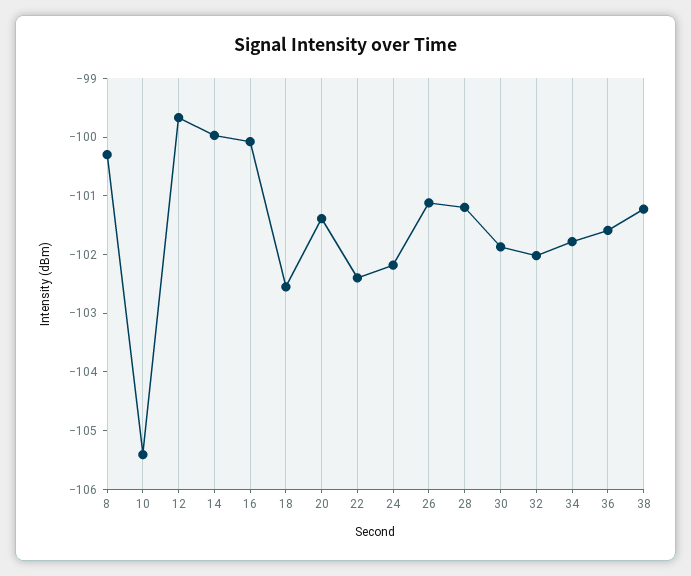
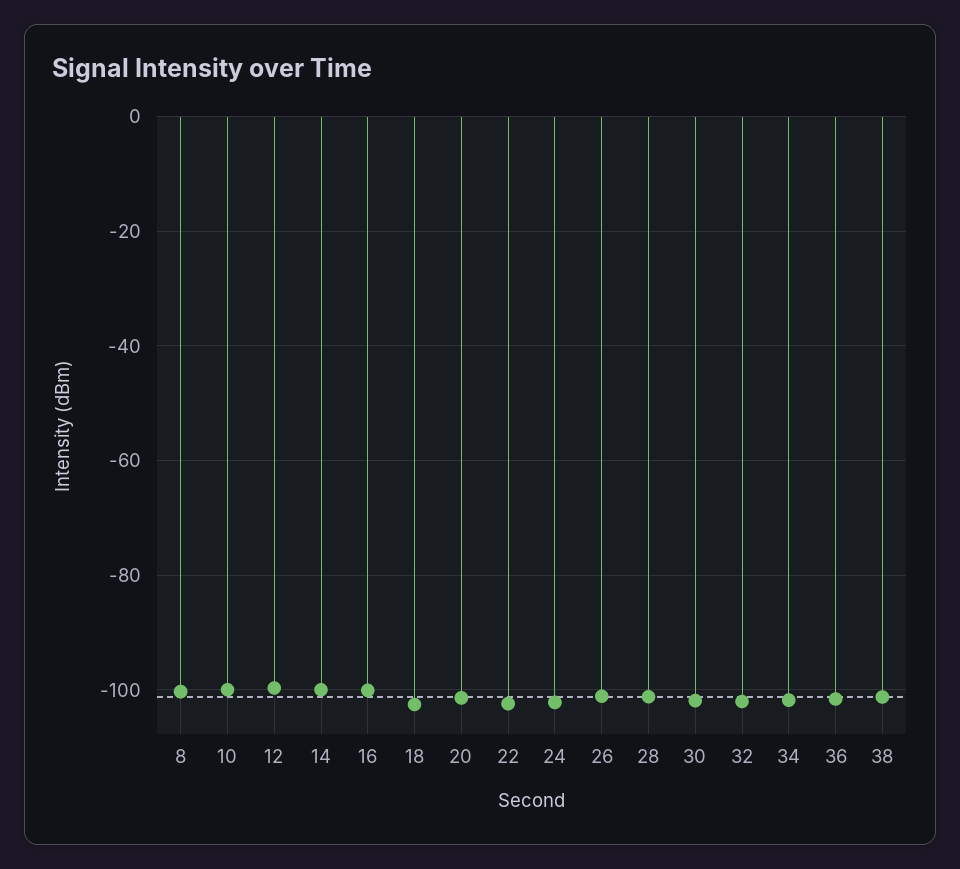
10: -105.4 -> -100

